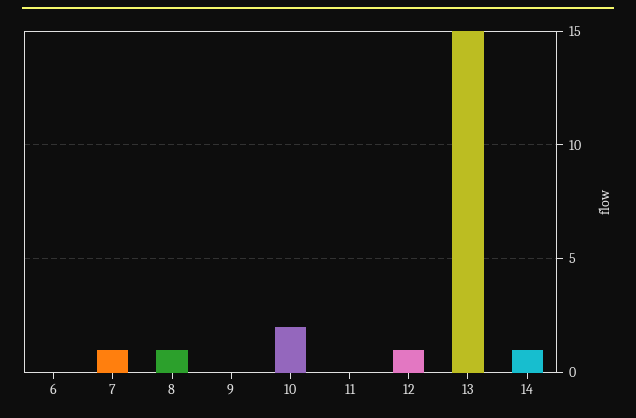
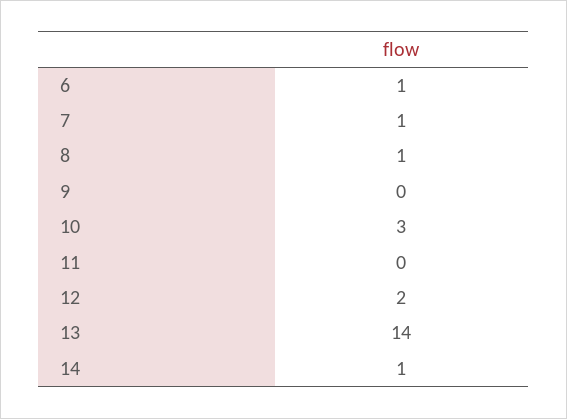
6: 0 -> 1
10: 2 -> 3
12: 1 -> 2
13: 15 -> 14

